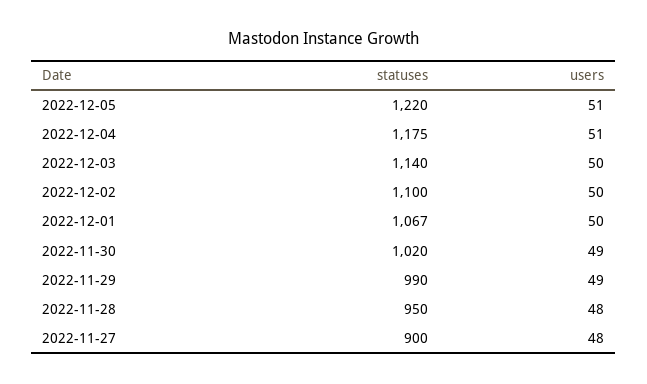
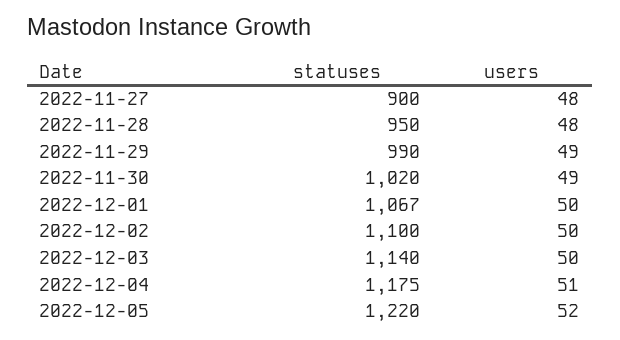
users, 2022-12-05: 51 -> 52

